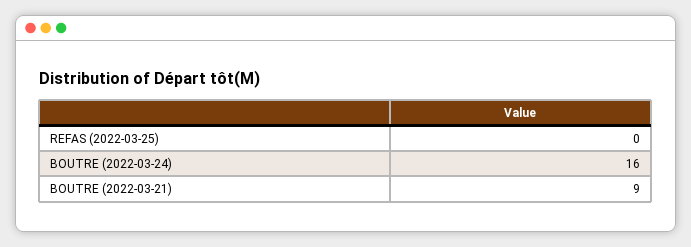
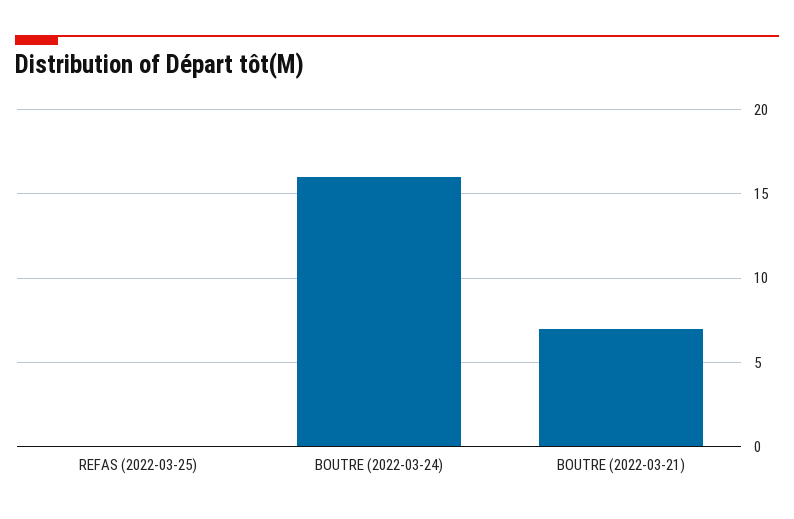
BOUTRE (2022-03-21): 9 -> 7

